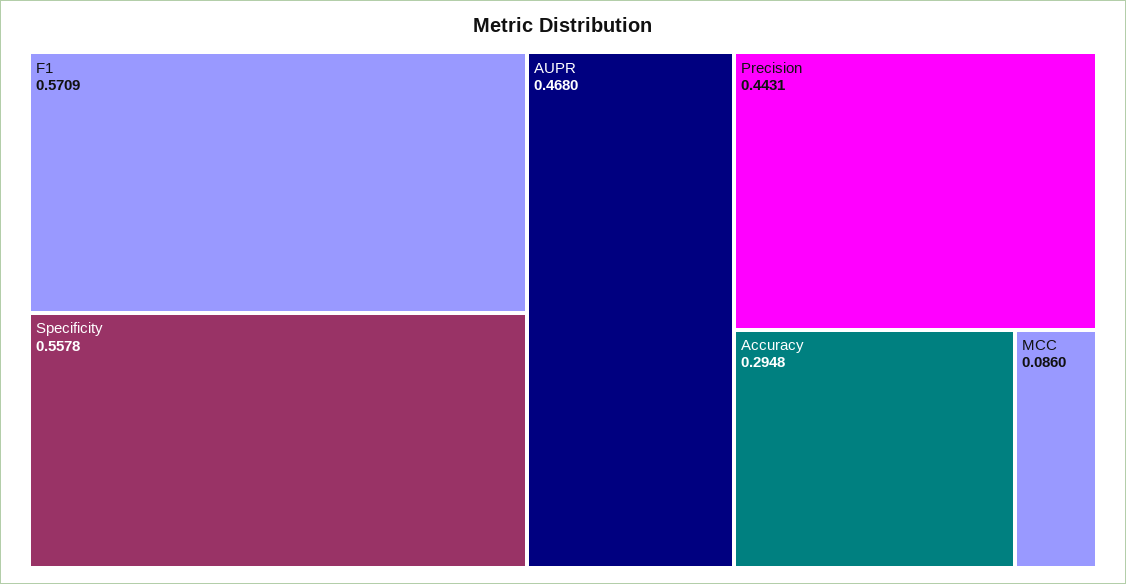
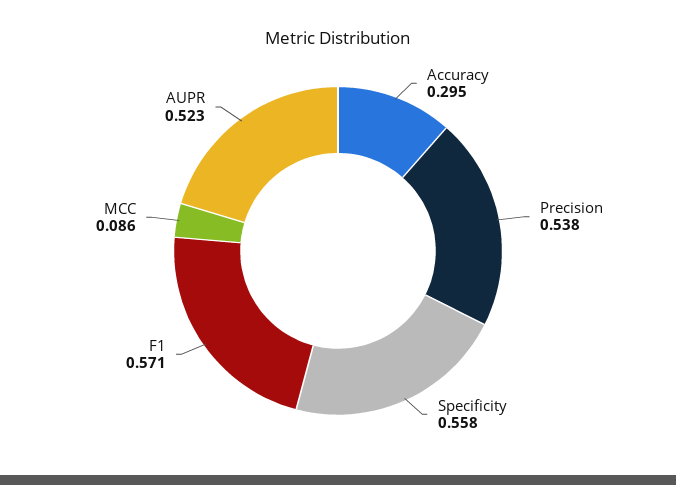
AUPR: 0.468 -> 0.523
Precision: 0.4431 -> 0.538

